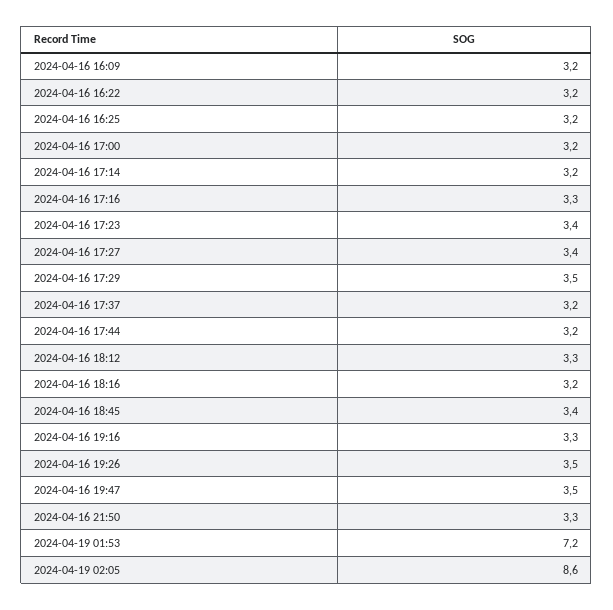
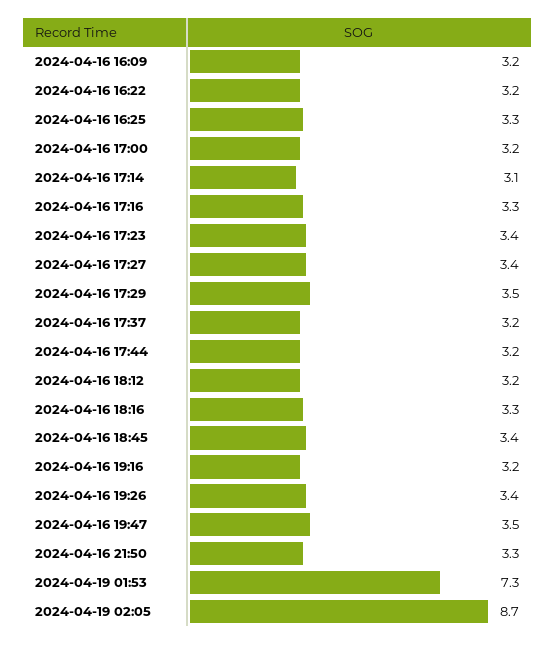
2024-04-16 16:25: 3.2 -> 3.3
2024-04-16 17:14: 3.2 -> 3.1
2024-04-16 18:12: 3.3 -> 3.2
2024-04-16 18:16: 3.2 -> 3.3
2024-04-16 19:16: 3.3 -> 3.2
2024-04-16 19:26: 3.5 -> 3.4
2024-04-19 01:53: 7.2 -> 7.3
2024-04-19 02:05: 8.6 -> 8.7

